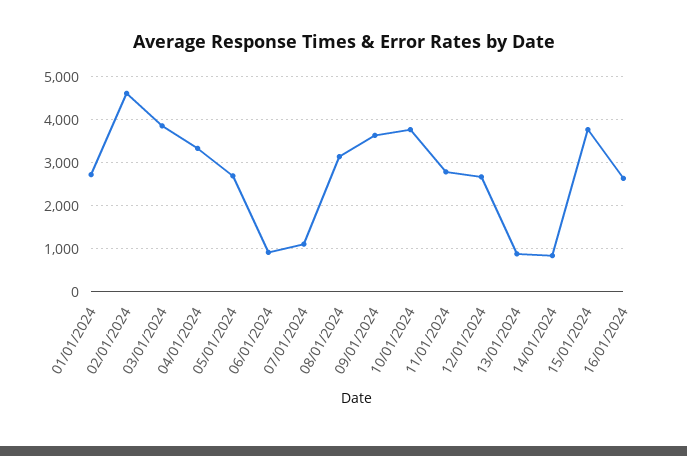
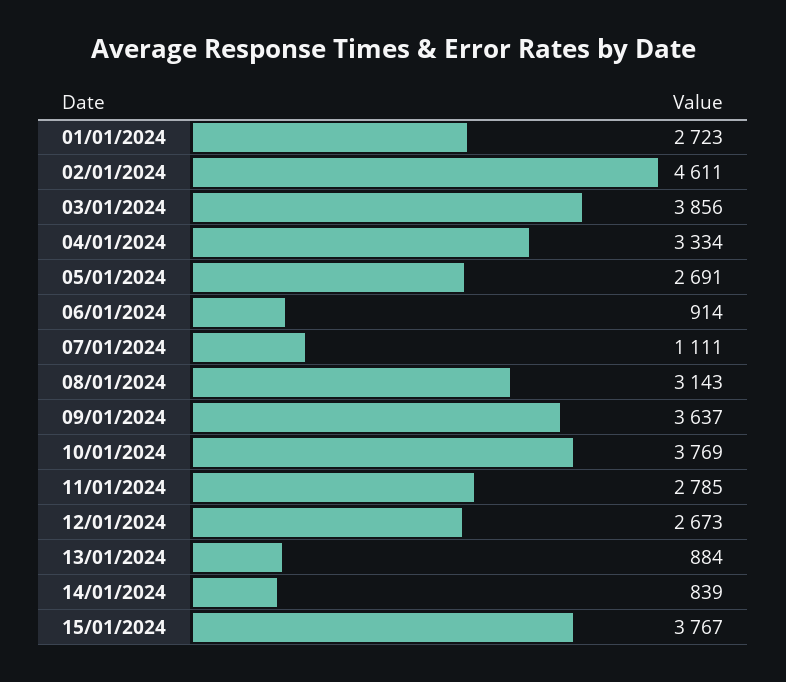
16/01/2024: 2600 -> none

